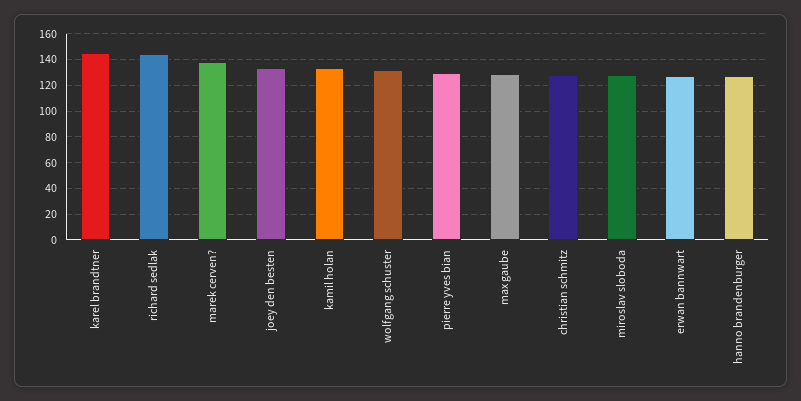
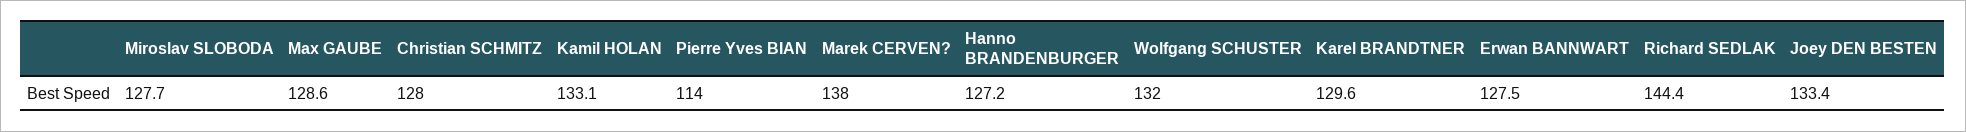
karel brandtner: 145 -> 129.6
pierre yves bian: 130 -> 114

